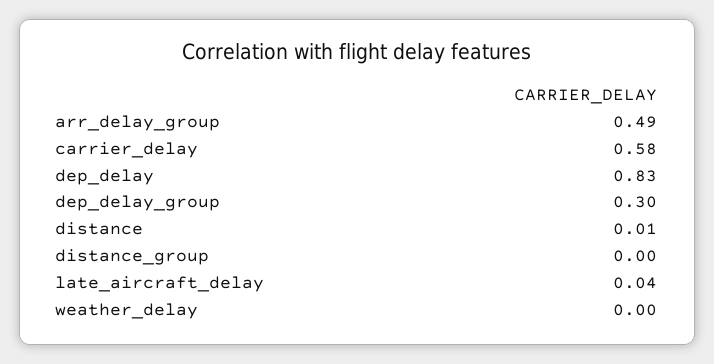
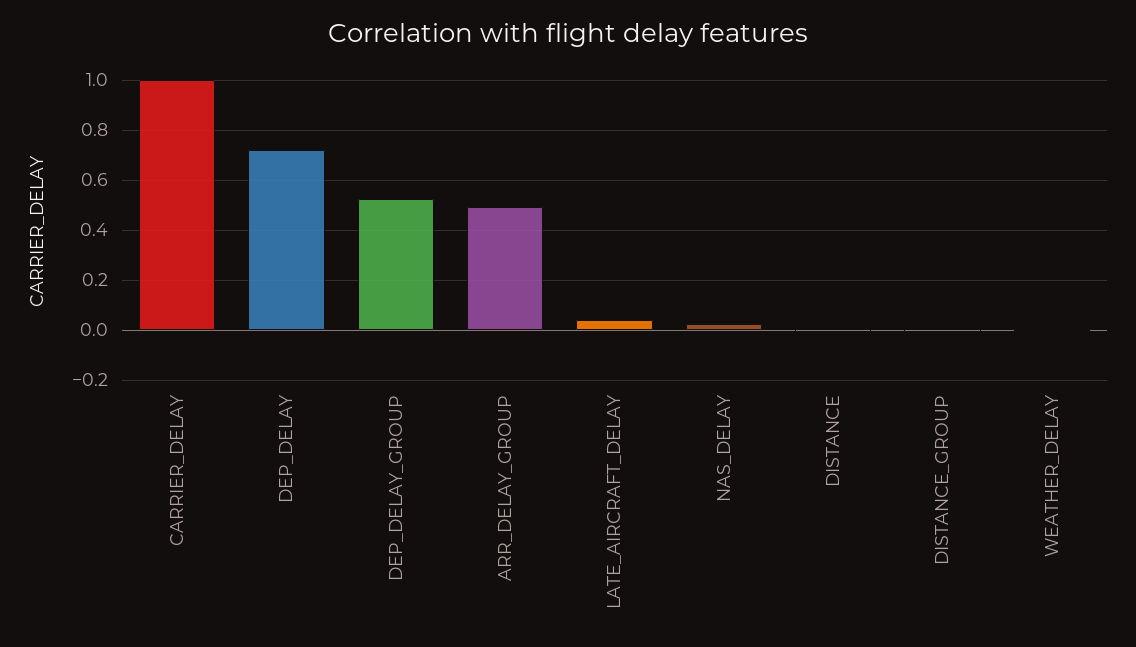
carrier_delay: 0.58 -> 1
dep_delay: 0.83 -> 0.725
dep_delay_group: 0.3 -> 0.525
NAS_DELAY: none -> 0.025

